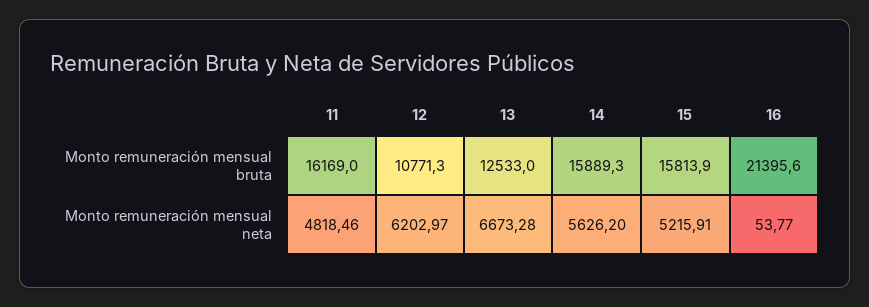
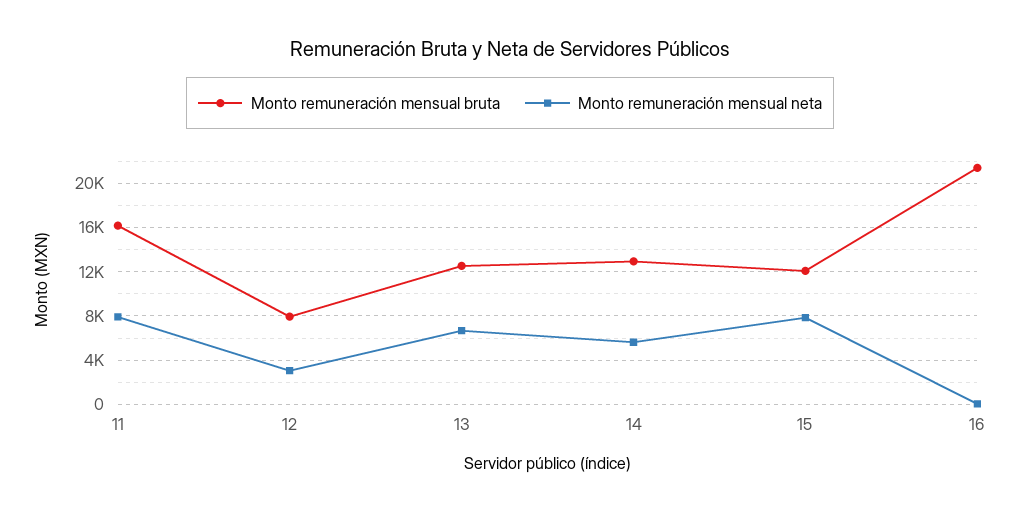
Monto remuneración mensual bruta, 12: 10771.3 -> 8000
Monto remuneración mensual bruta, 14: 15889.3 -> 13000
Monto remuneración mensual bruta, 15: 15813.9 -> 12000
Monto remuneración mensual neta, 11: 4818.46 -> 8000
Monto remuneración mensual neta, 12: 6202.97 -> 3000
Monto remuneración mensual neta, 15: 5215.91 -> 8000

